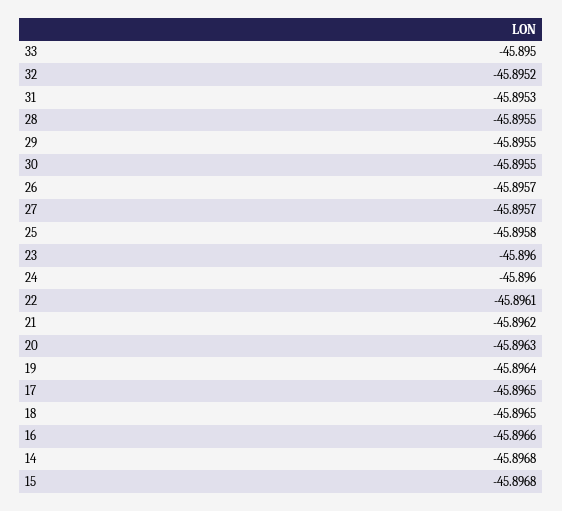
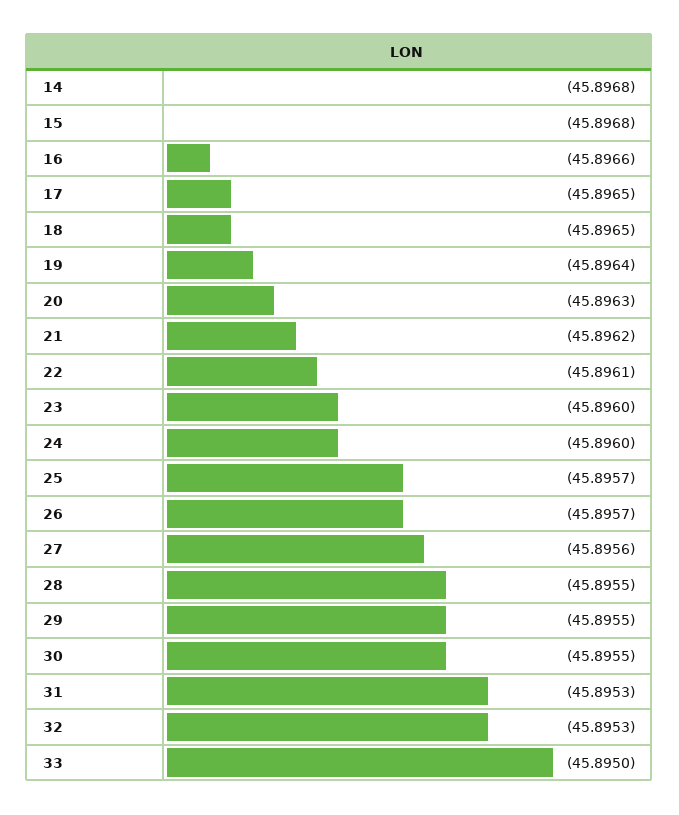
32: -45.8952 -> -45.8953
27: -45.8957 -> -45.8956
25: -45.8958 -> -45.8957

